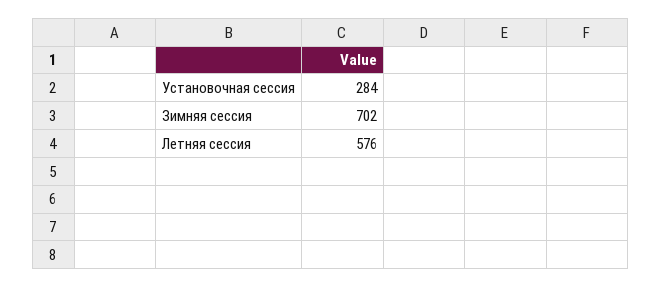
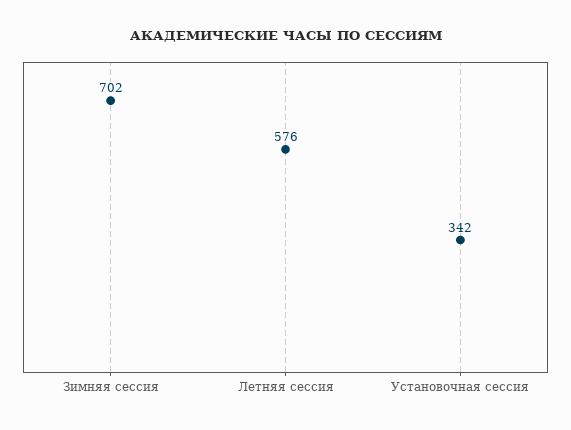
Установочная сессия: 284 -> 342

